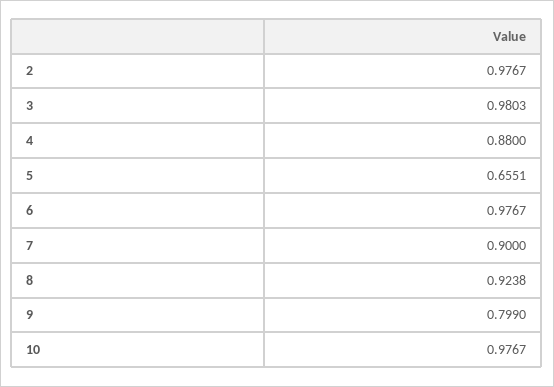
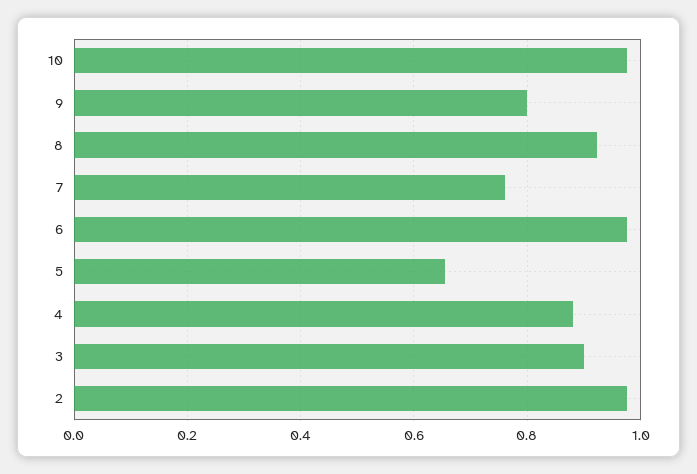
3: 0.9803 -> 0.9
7: 0.9 -> 0.76

